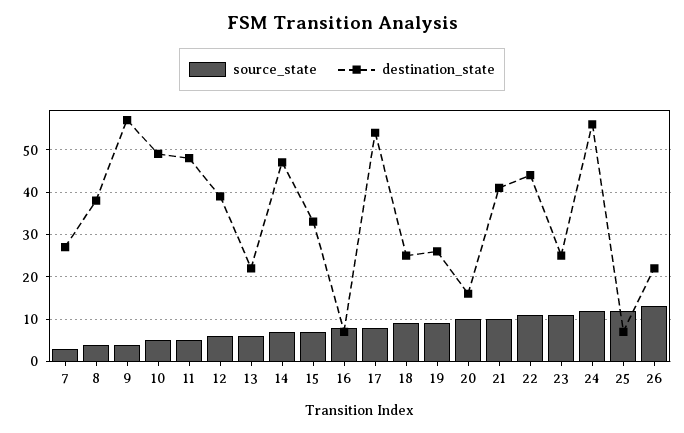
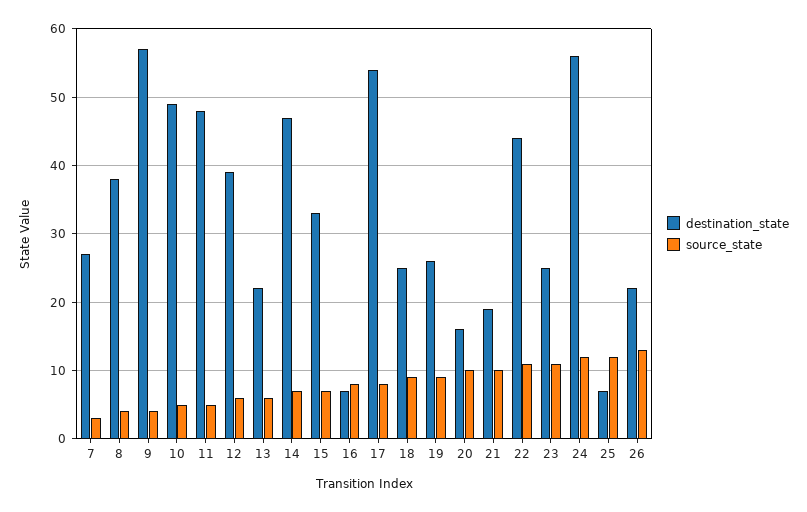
destination_state, 21: 40 -> 19

